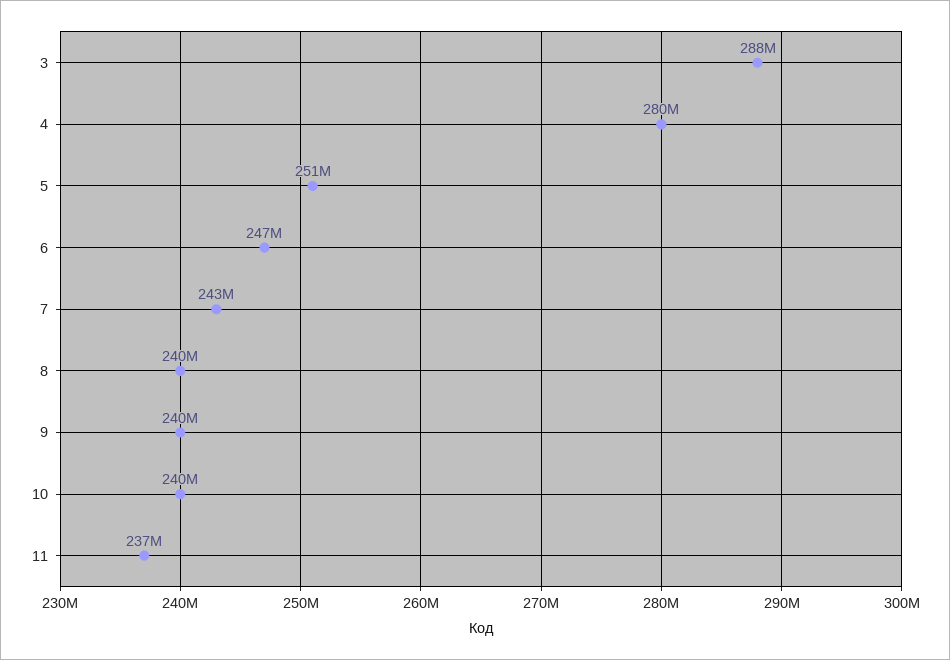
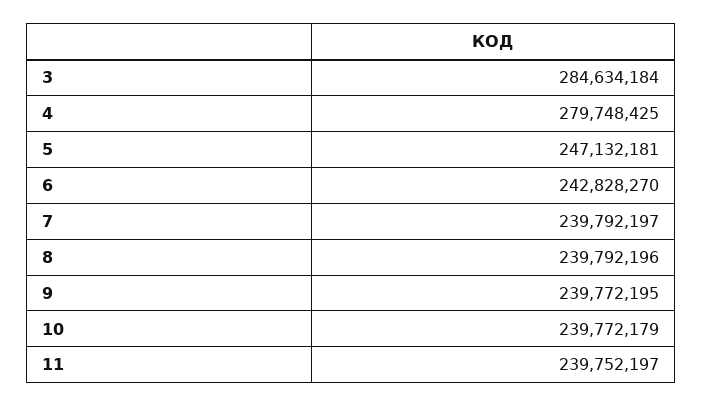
3: 288000000 -> 284634184
5: 251000000 -> 247132181
6: 247000000 -> 242828270
7: 243000000 -> 239792197
11: 237000000 -> 239752197

